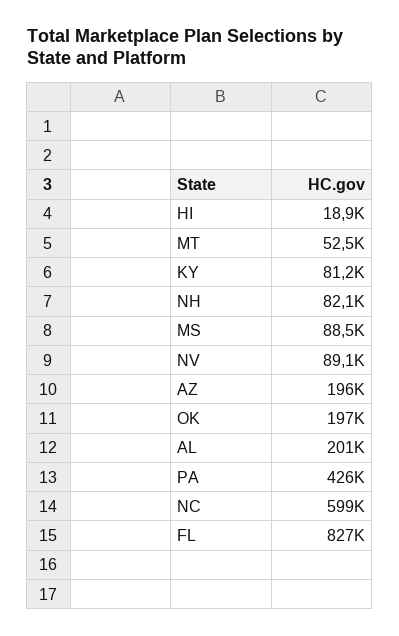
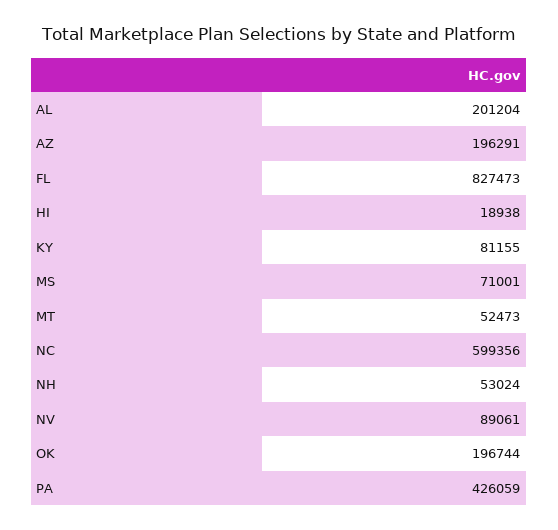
NH: 82100 -> 53024
MS: 88500 -> 71001

